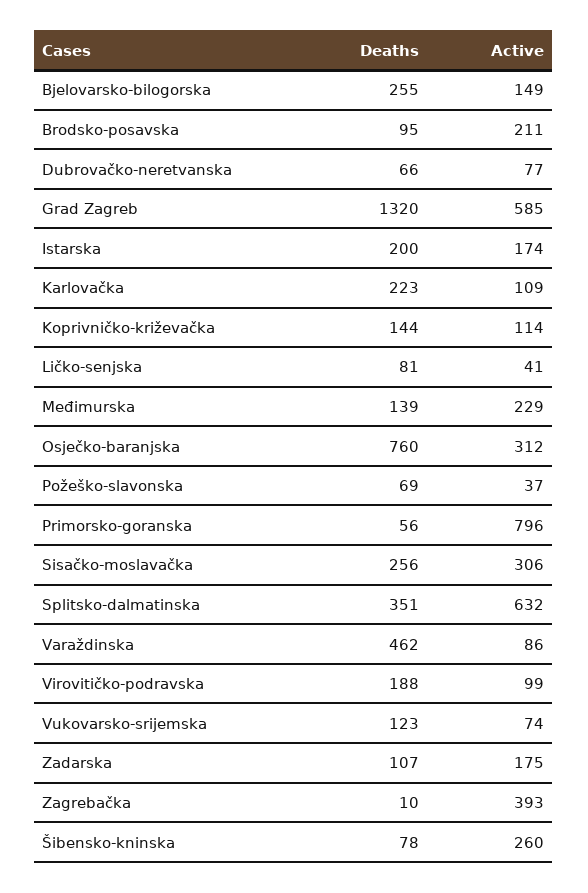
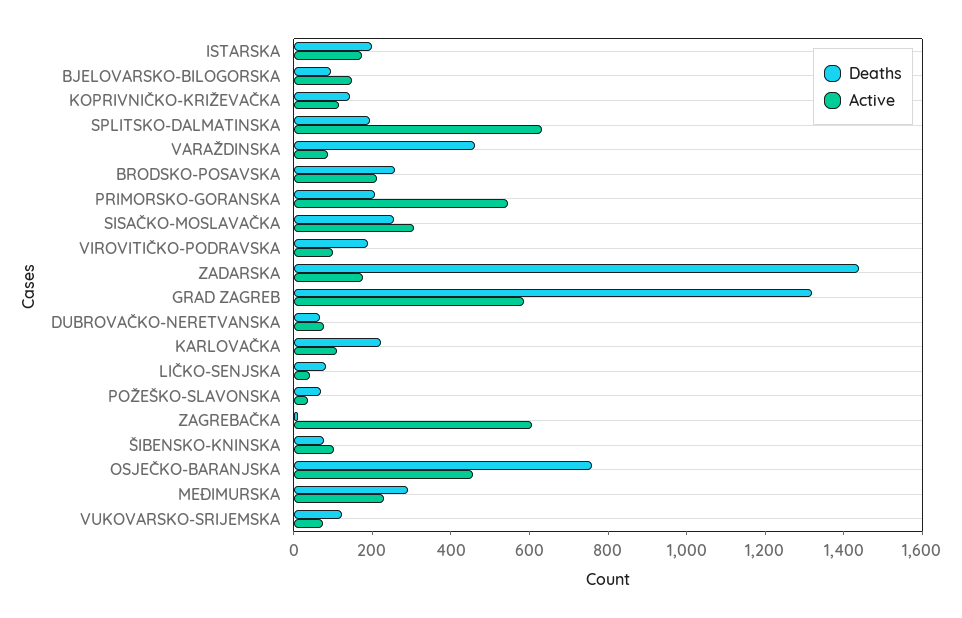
Deaths, Bjelovarsko-bilogorska: 255 -> 100
Deaths, Brodsko-posavska: 95 -> 250
Deaths, Međimurska: 139 -> 300
Active, Osječko-baranjska: 312 -> 450
Deaths, Primorsko-goranska: 56 -> 200
Active, Primorsko-goranska: 796 -> 550
Deaths, Splitsko-dalmatinska: 351 -> 200
Deaths, Zadarska: 107 -> 1450
Active, Zagrebačka: 393 -> 600
Active, Šibensko-kninska: 260 -> 100

